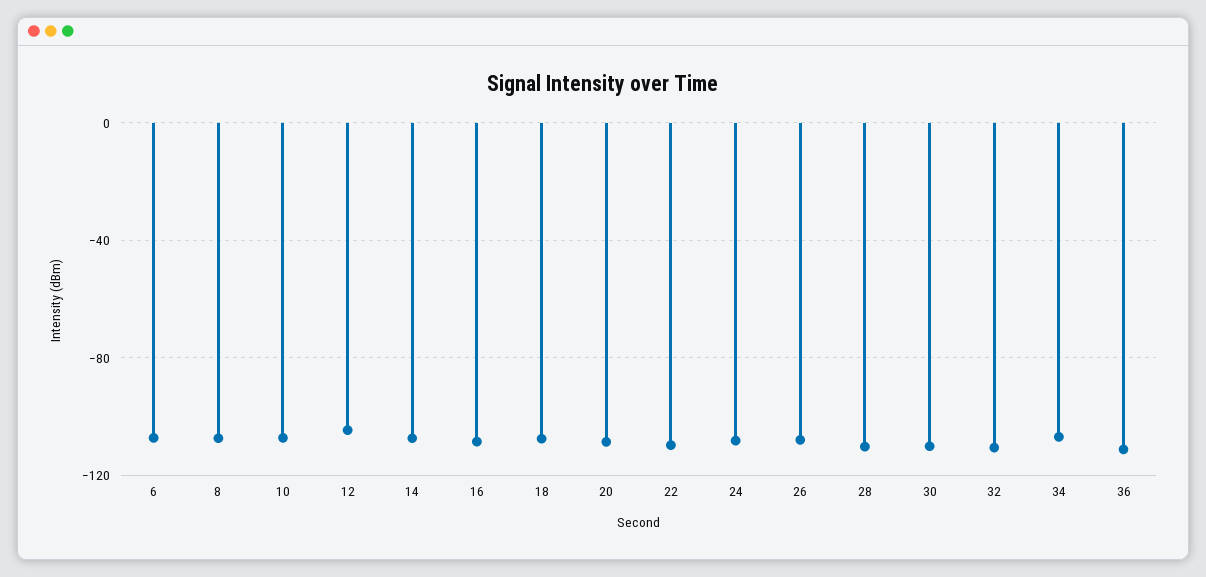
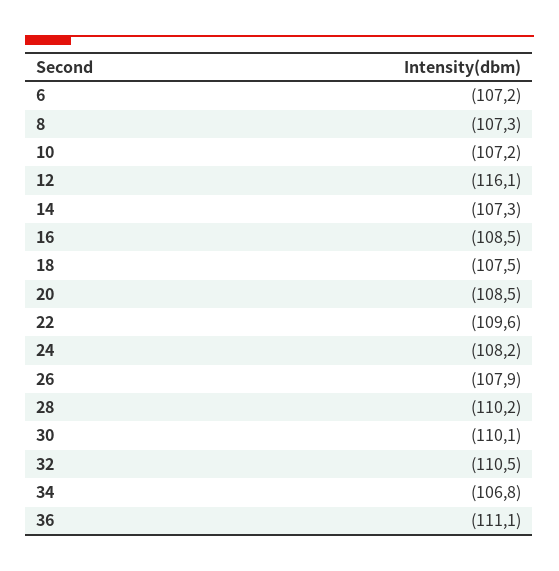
12: -105 -> -116.1

